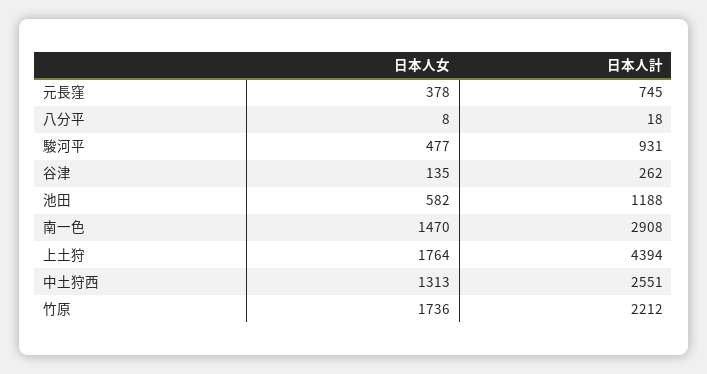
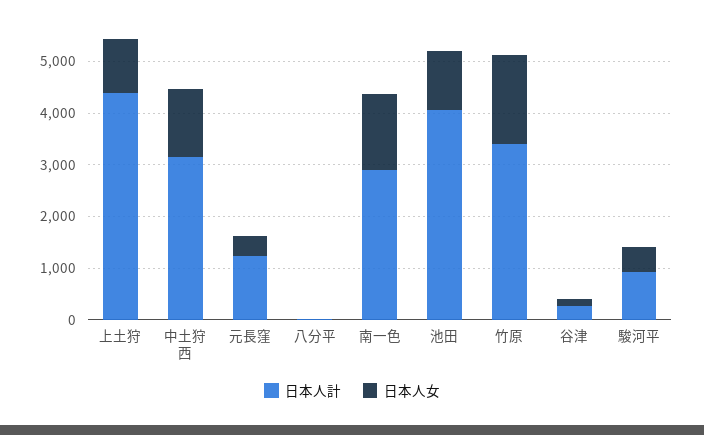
日本人計, 元長窪: 745 -> 1200
日本人女, 池田: 582 -> 1200
日本人計, 池田: 1188 -> 4000
日本人女, 上土狩: 1764 -> 1000
日本人計, 中土狩西: 2551 -> 3200
日本人計, 竹原: 2212 -> 3400

